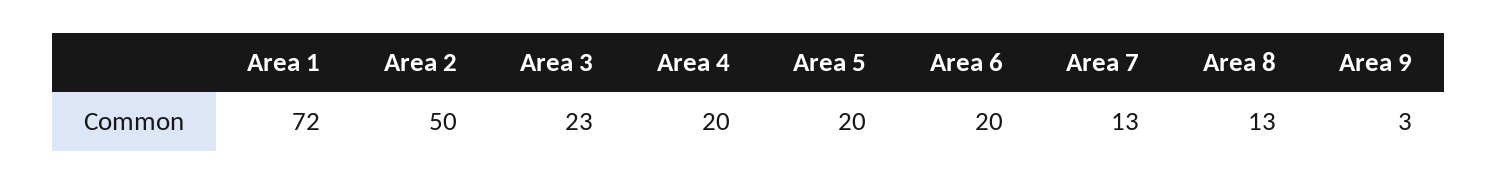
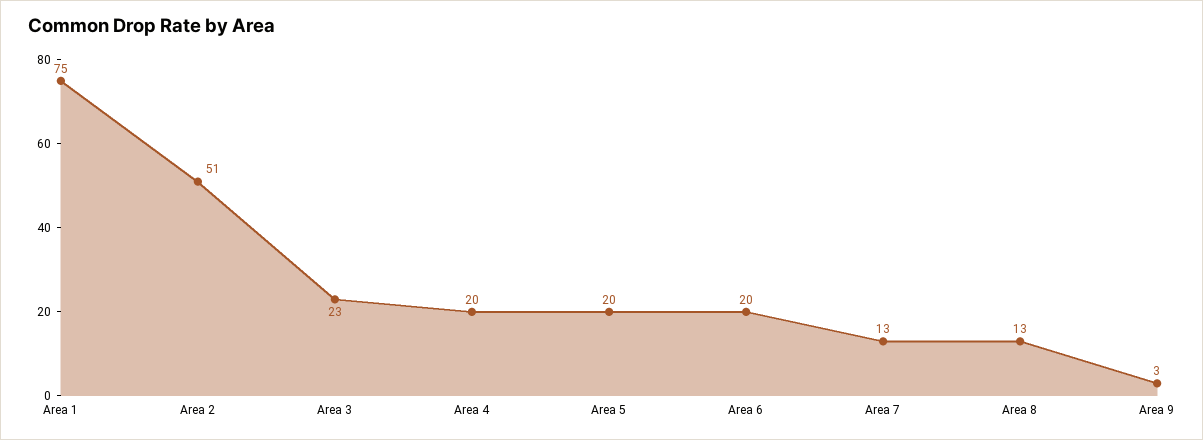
Area 1: 72 -> 75
Area 2: 50 -> 51

